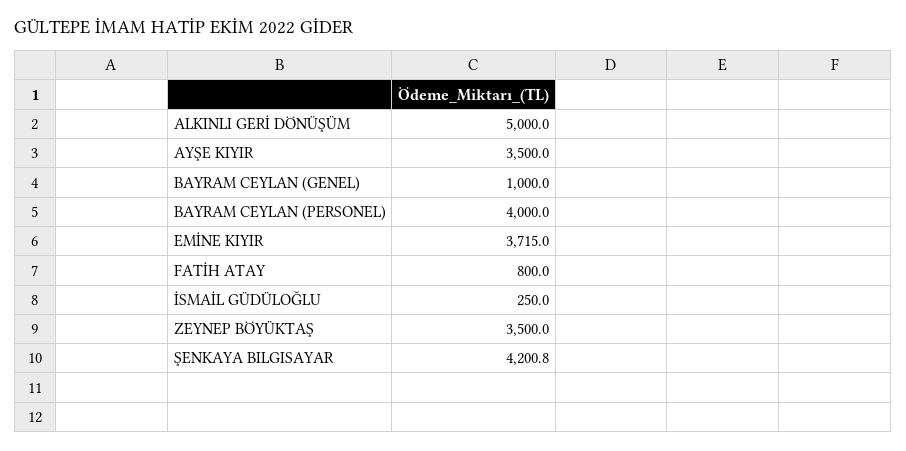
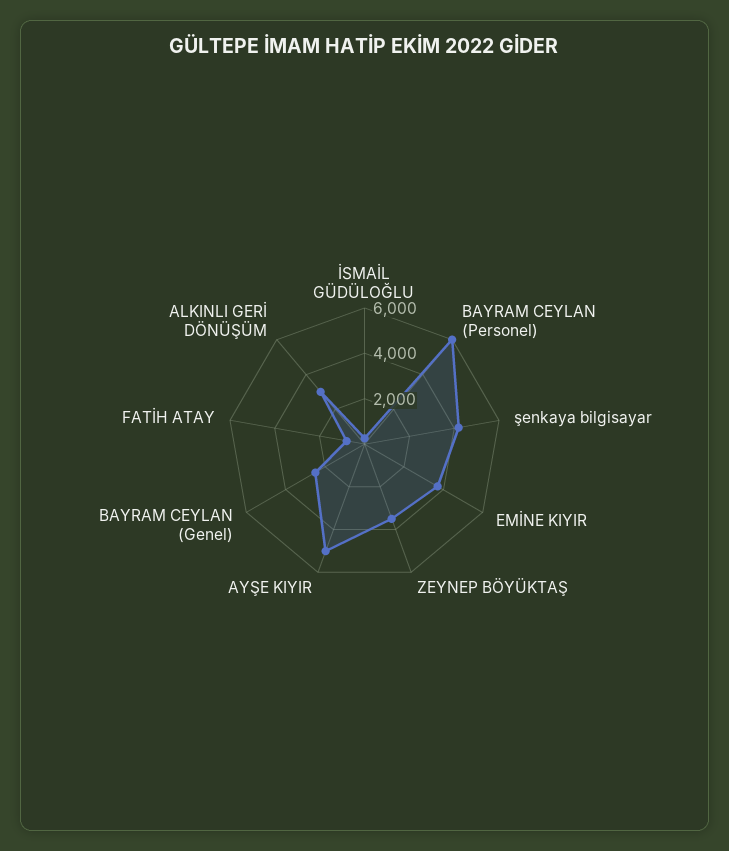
ALKINLI GERİ DÖNÜŞÜM: 5000 -> 3000
AYŞE KIYIR: 3500 -> 5000
BAYRAM CEYLAN (GENEL): 1000 -> 2500
BAYRAM CEYLAN (PERSONEL): 4000 -> 6000

